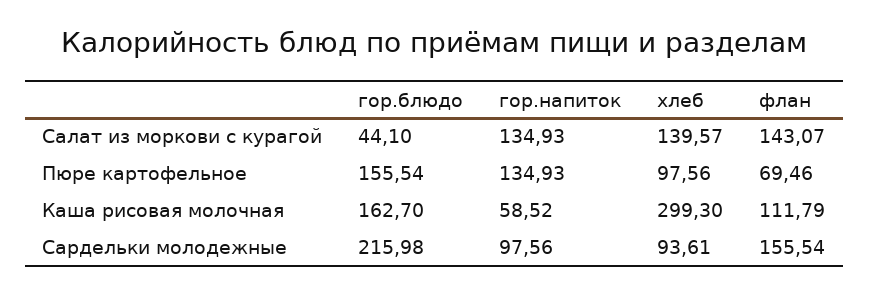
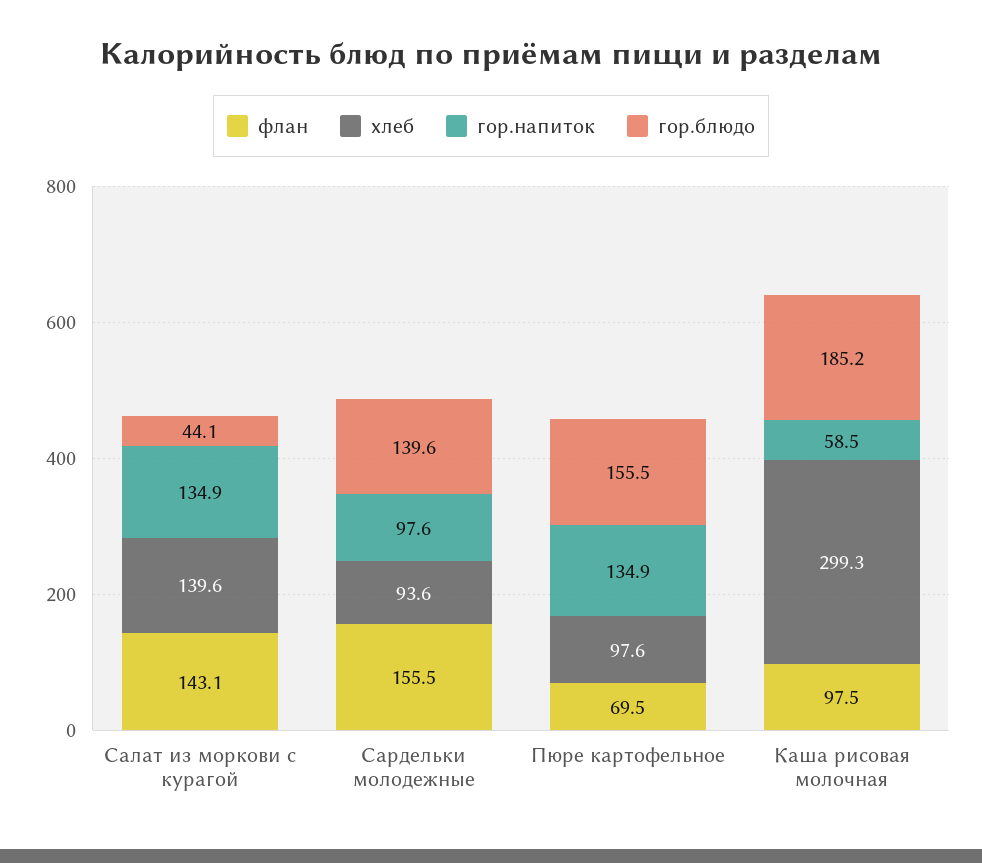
гор.блюдо, Каша рисовая молочная: 162.7 -> 185.2
флан, Каша рисовая молочная: 111.79 -> 97.5
гор.блюдо, Сардельки молодежные: 215.98 -> 139.6

